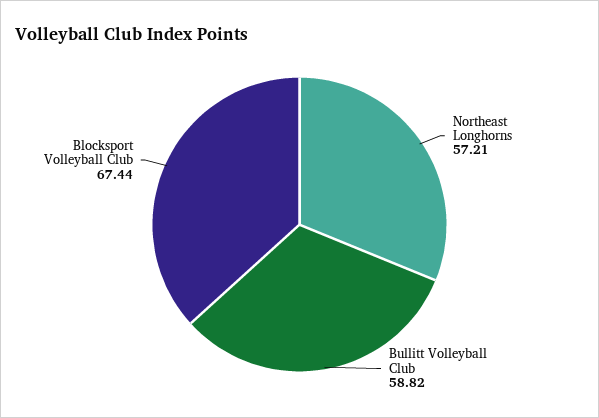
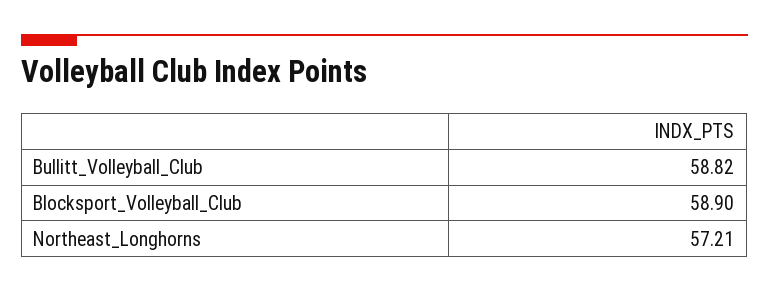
Blocksport Volleyball Club: 67.44 -> 58.9

